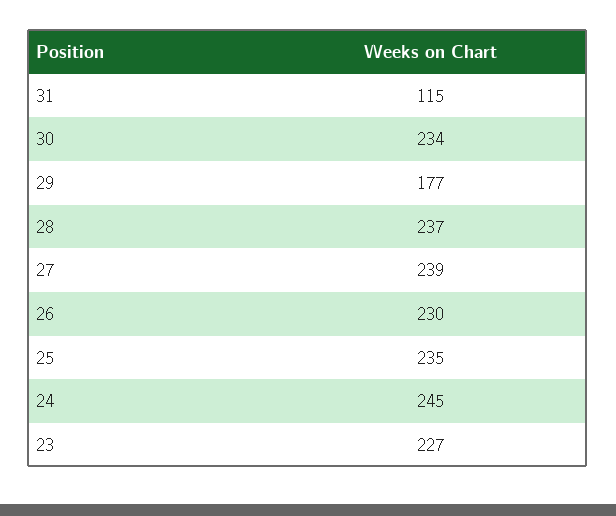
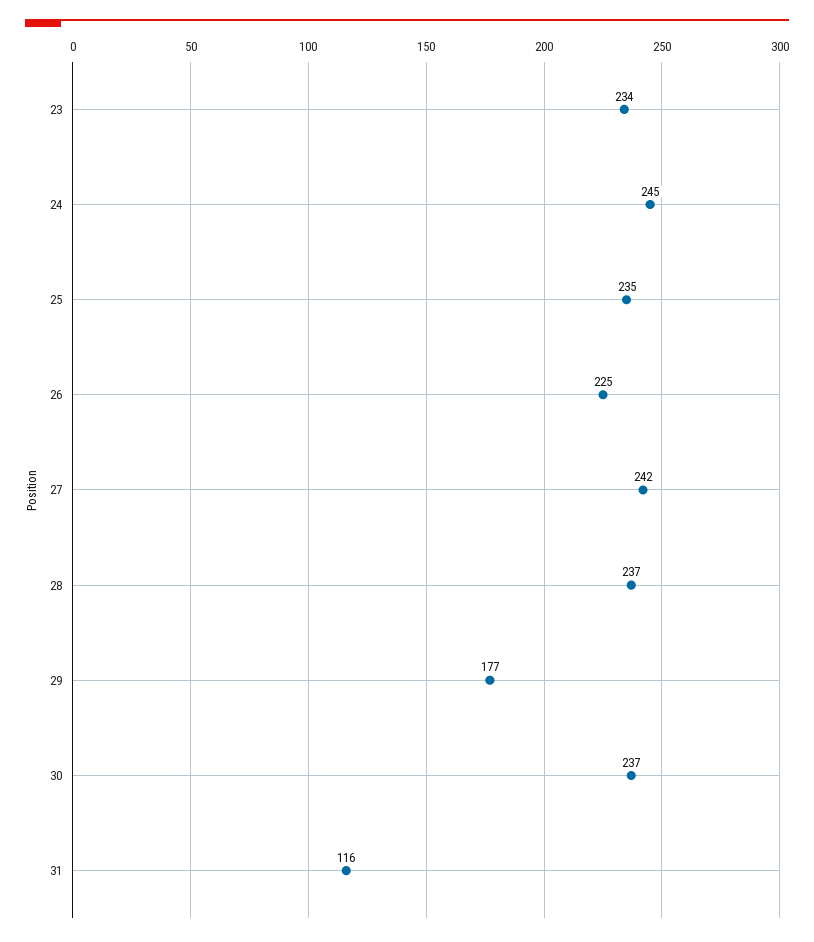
31: 115 -> 116
30: 234 -> 237
27: 239 -> 242
26: 230 -> 225
23: 227 -> 234

